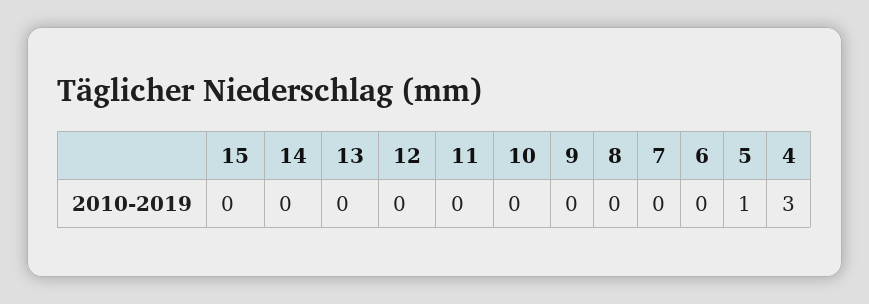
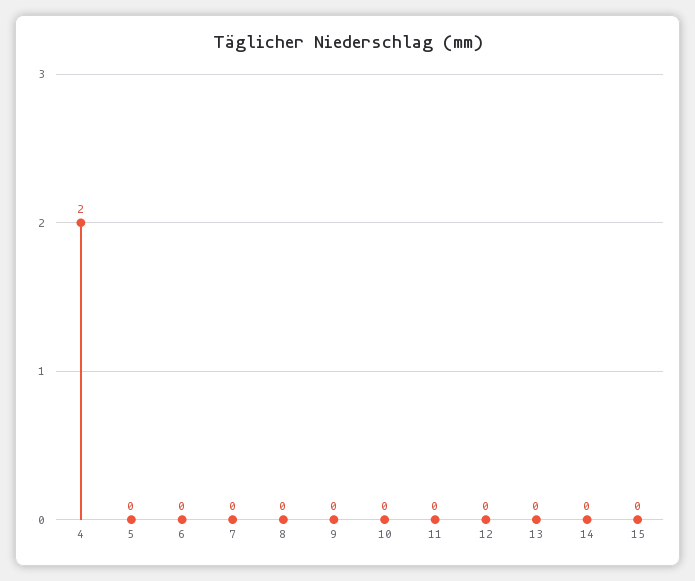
5: 1 -> 0
4: 3 -> 2

